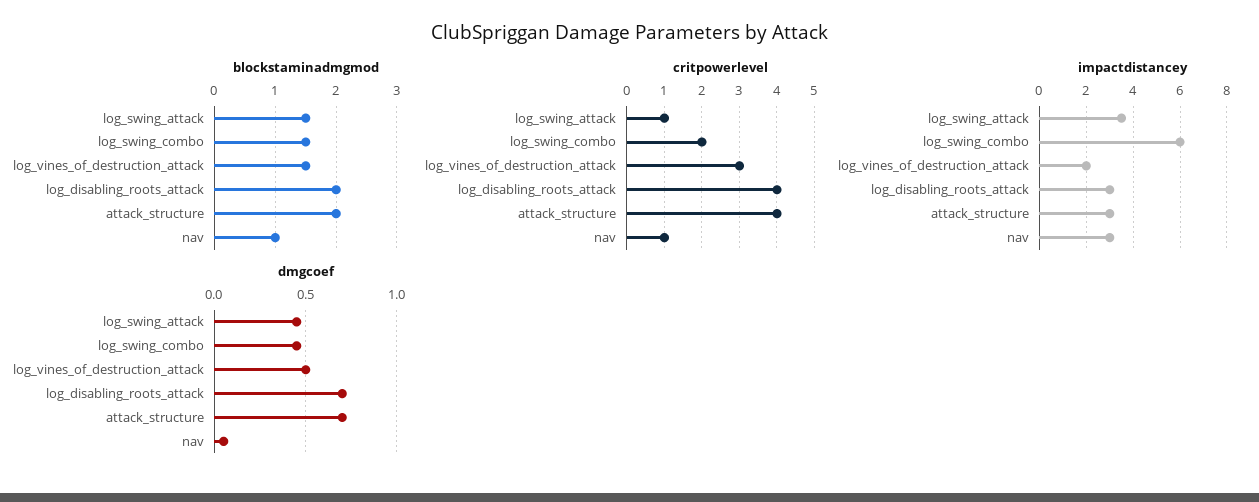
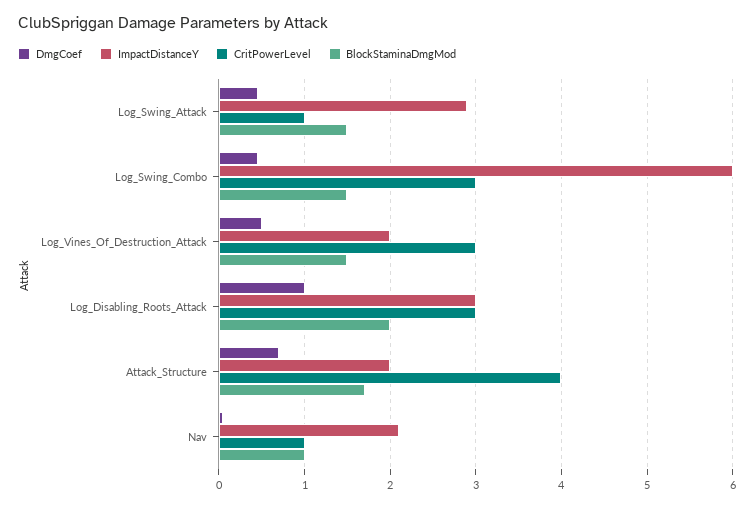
blockstaminadmgmod, attack_structure: 2 -> 1.7
critpowerlevel, log_swing_combo: 2 -> 3
critpowerlevel, log_disabling_roots_attack: 4 -> 3
impactdistancey, log_swing_attack: 3.5 -> 2.9
impactdistancey, attack_structure: 3 -> 2
impactdistancey, nav: 3 -> 2.1
dmgcoef, log_disabling_roots_attack: 0.7 -> 1

